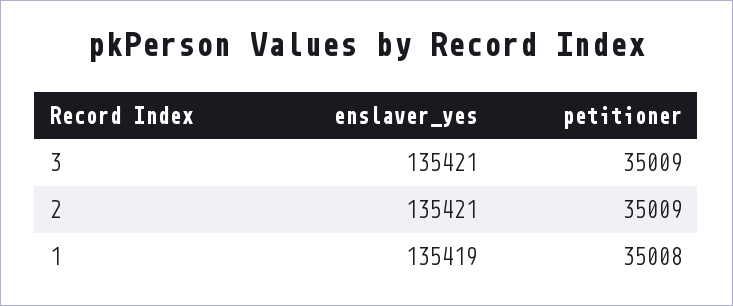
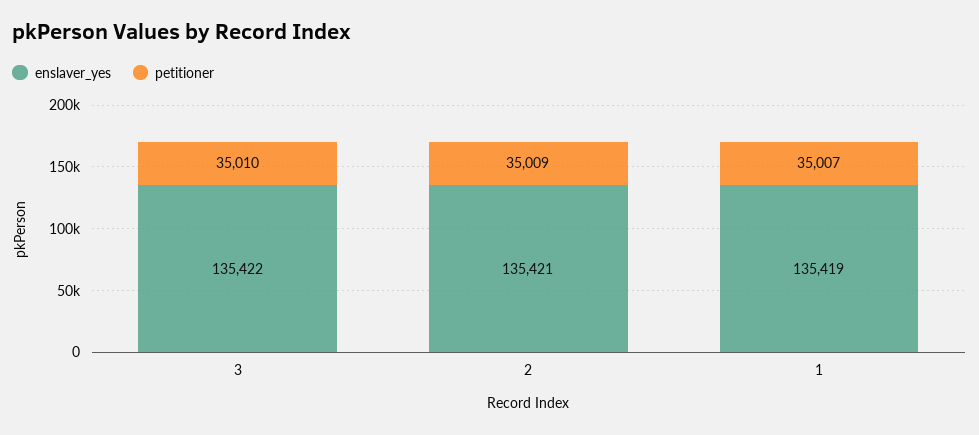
enslaver_yes, 3: 135421 -> 135422
petitioner, 3: 35009 -> 35010
petitioner, 1: 35008 -> 35007

